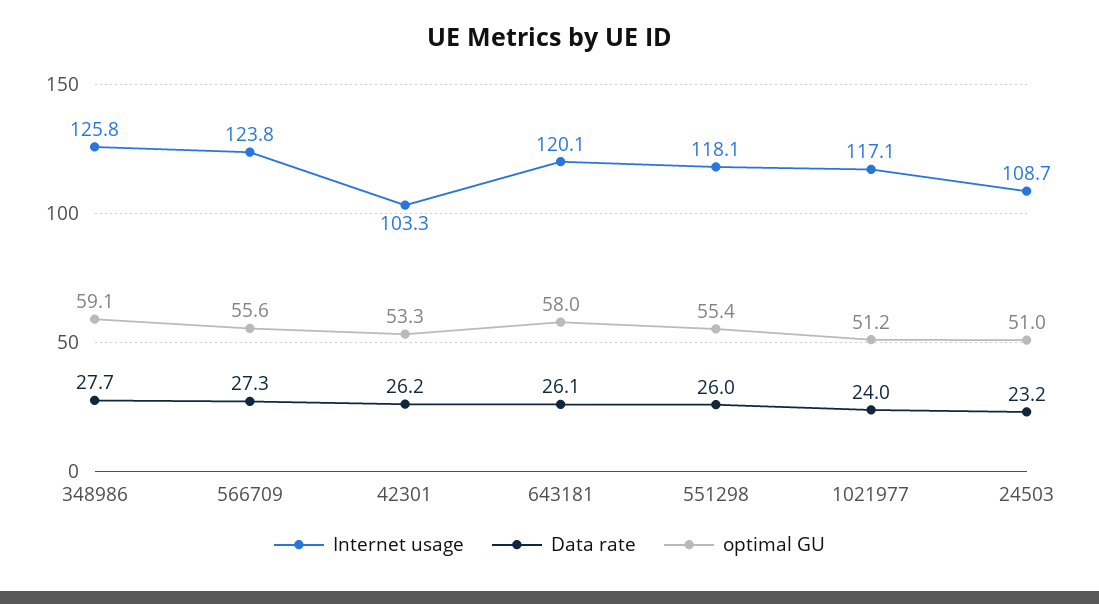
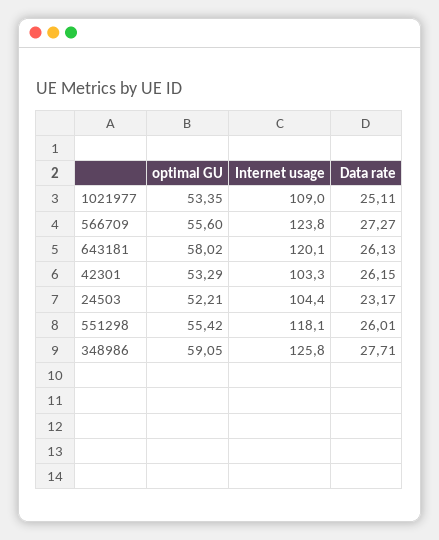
Internet usage, 1021977: 117.1 -> 109
Data rate, 1021977: 24 -> 25.11
optimal GU, 1021977: 51.2 -> 53.35
Internet usage, 24503: 108.7 -> 104.4
optimal GU, 24503: 51 -> 52.21

